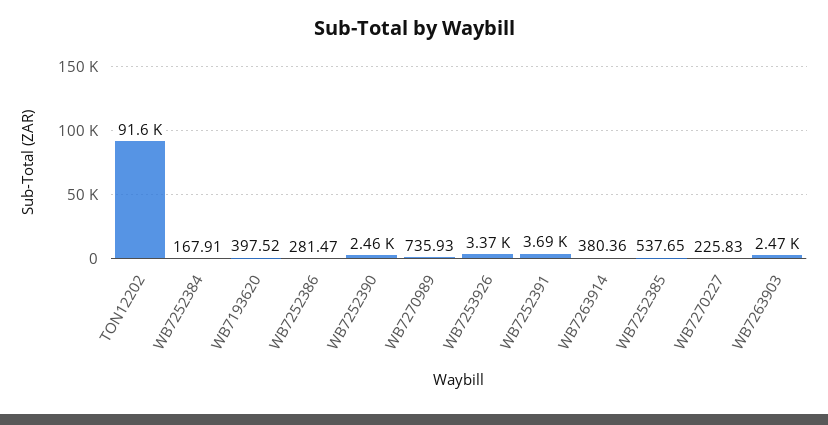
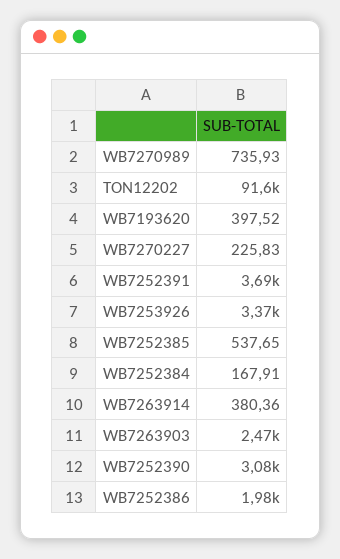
WB7252386: 281.47 -> 1980
WB7252390: 2460 -> 3080

